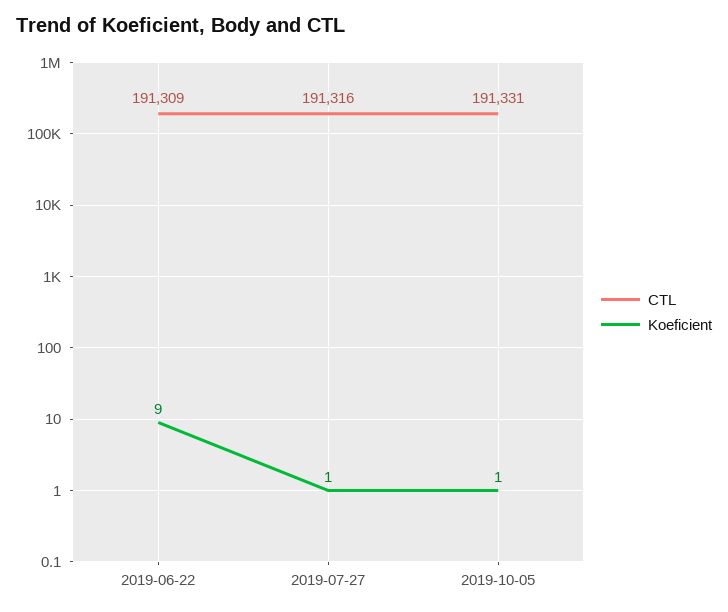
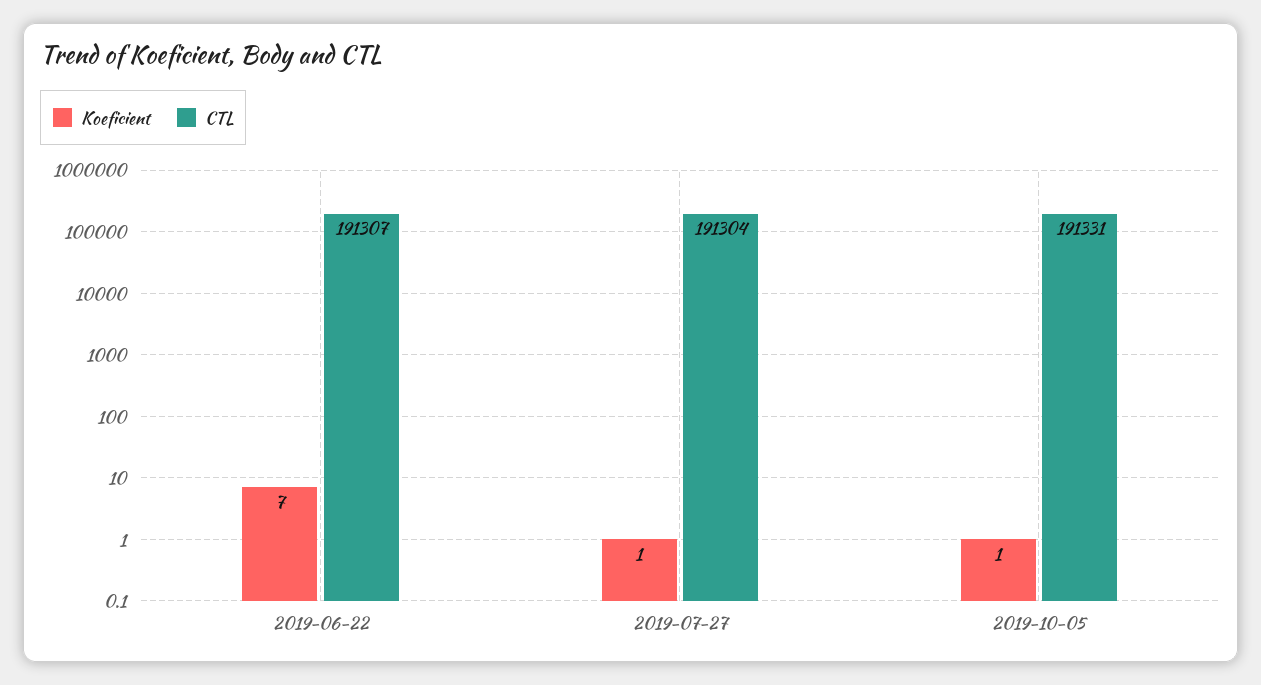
CTL, 2019-06-22: 191309 -> 191307
Koeficient, 2019-06-22: 9 -> 7
CTL, 2019-07-27: 191316 -> 191304

